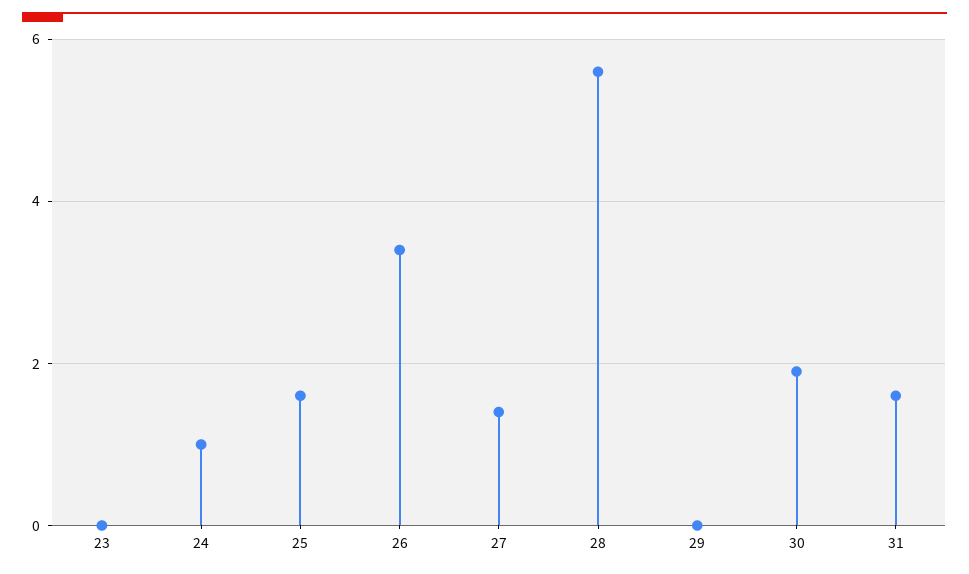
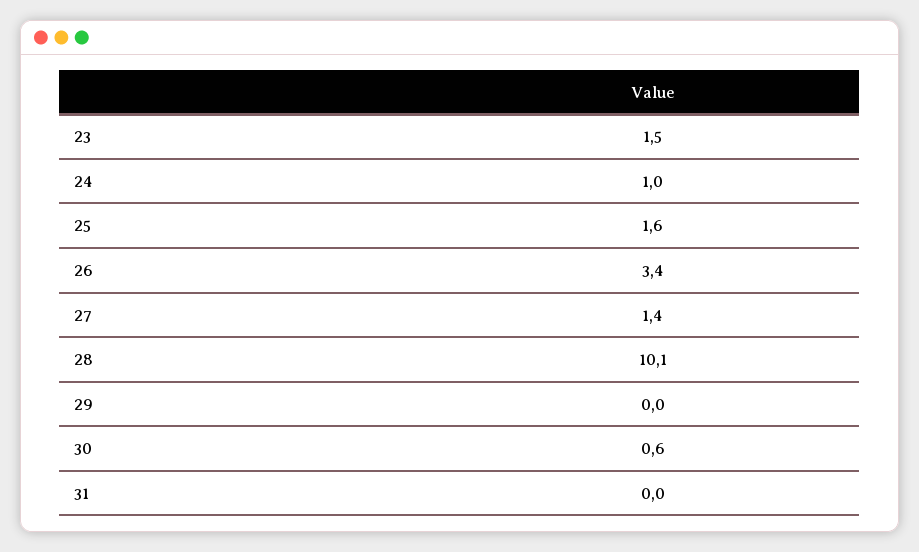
23: 0 -> 1.5
28: 5.5 -> 10.1
30: 2 -> 0.6
31: 1.5 -> 0

